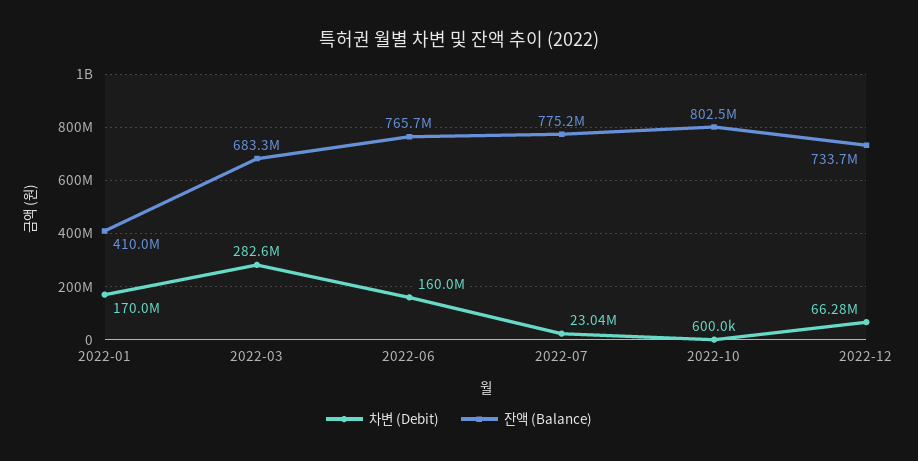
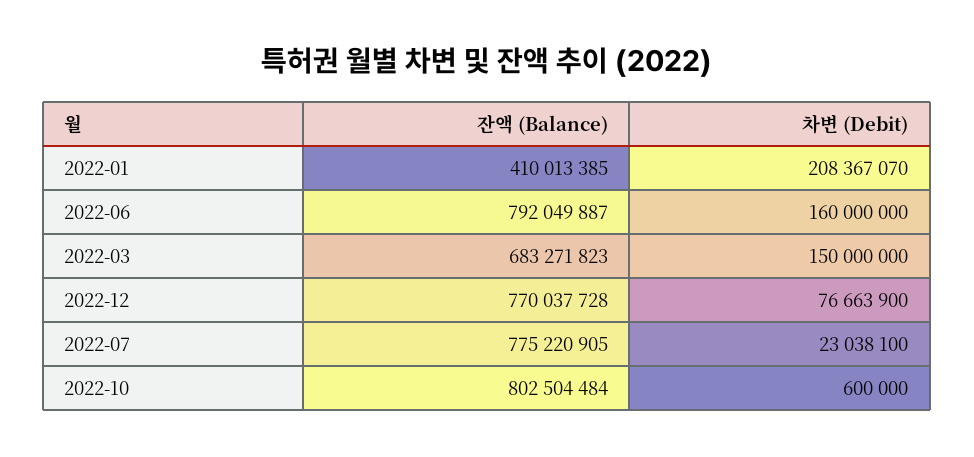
차변 (Debit), 2022-01: 170000000 -> 208367070
차변 (Debit), 2022-03: 282600000 -> 150000000
잔액 (Balance), 2022-06: 765700000 -> 792049887
차변 (Debit), 2022-12: 66280000 -> 76663900
잔액 (Balance), 2022-12: 733700000 -> 770037728

